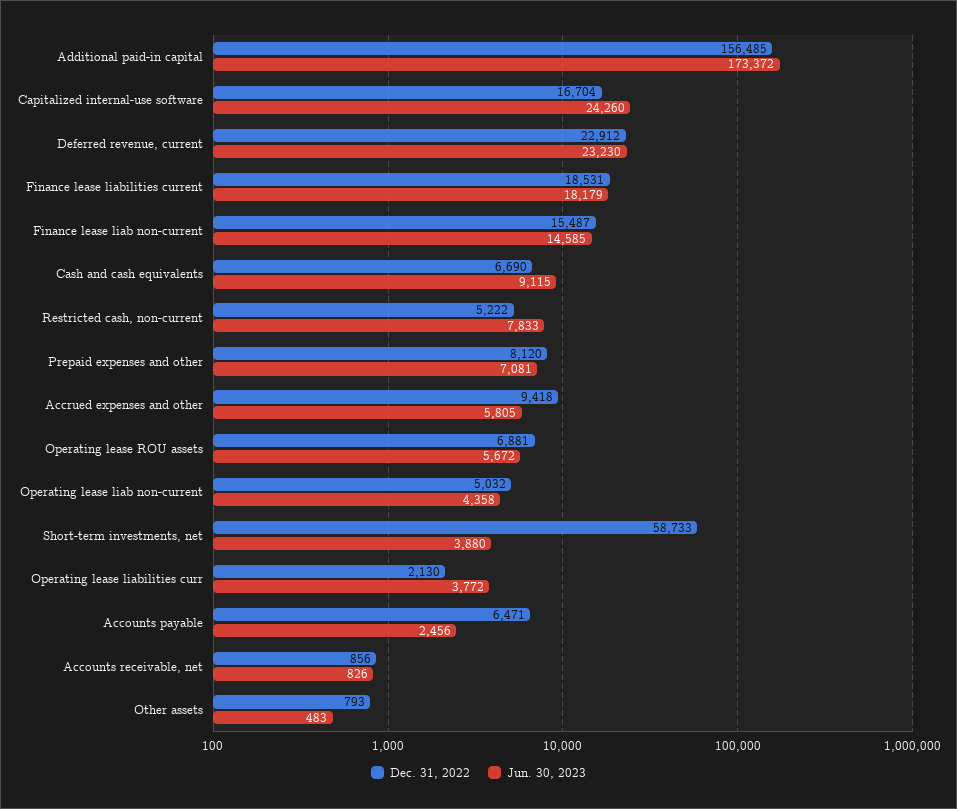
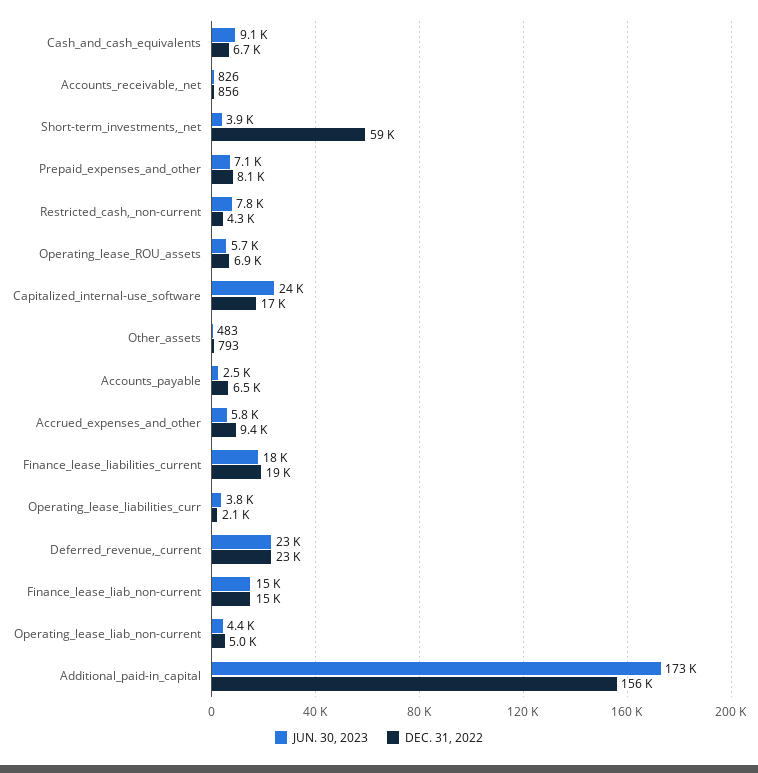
Dec. 31, 2022, Restricted cash, non-current: 5222 -> 4300

